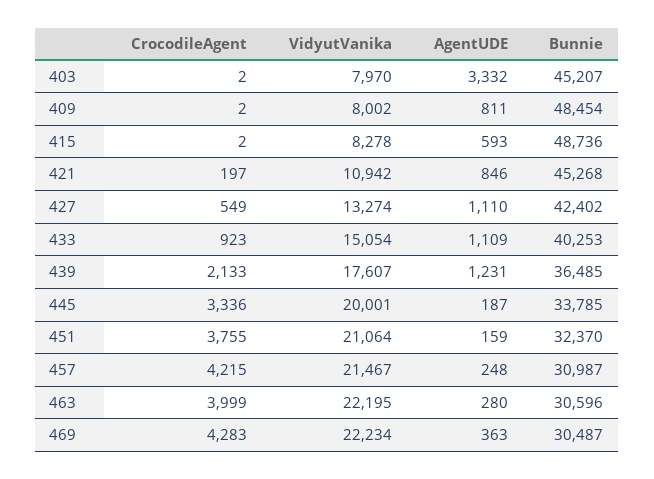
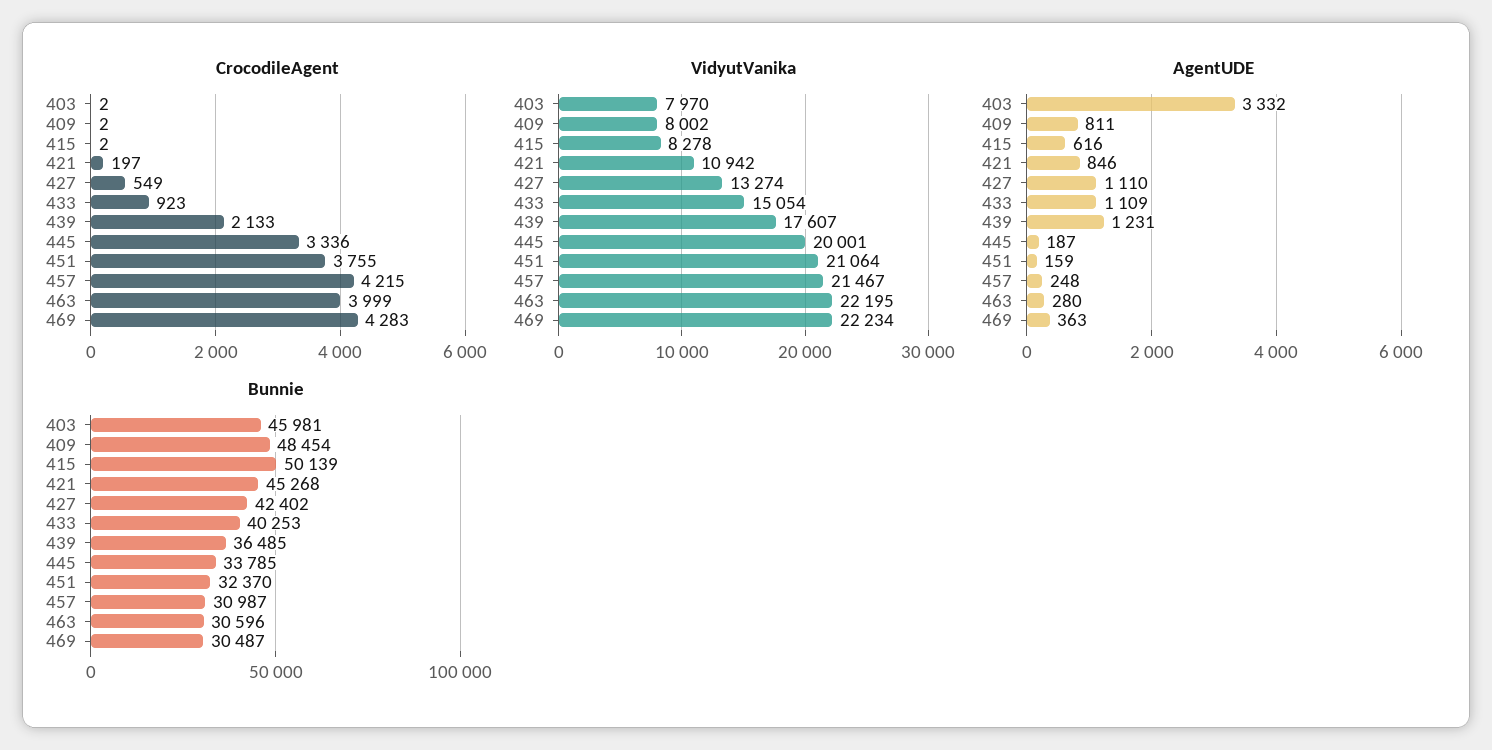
Bunnie, 403: 45207 -> 45981
AgentUDE, 415: 593 -> 616
Bunnie, 415: 48736 -> 50139

